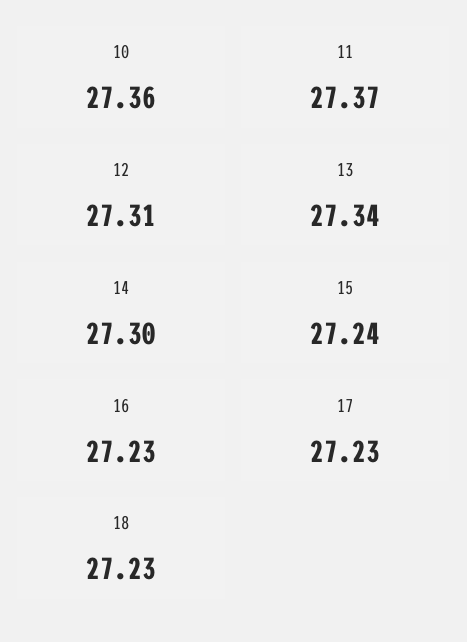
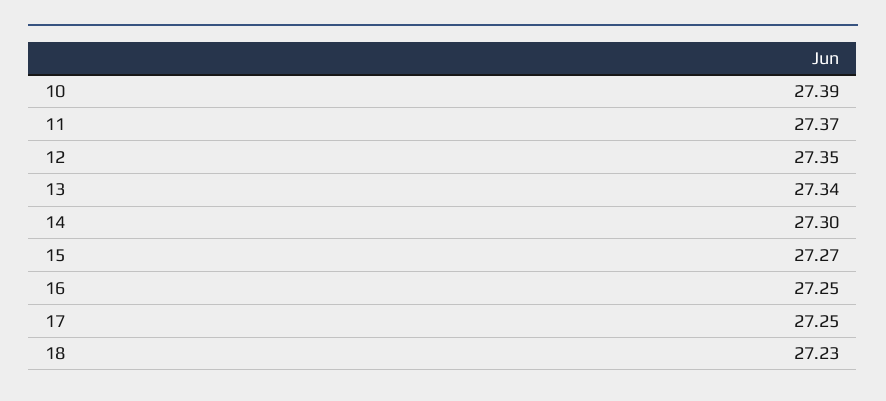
10: 27.36 -> 27.39
12: 27.31 -> 27.35
15: 27.24 -> 27.27
16: 27.23 -> 27.25
17: 27.23 -> 27.25

